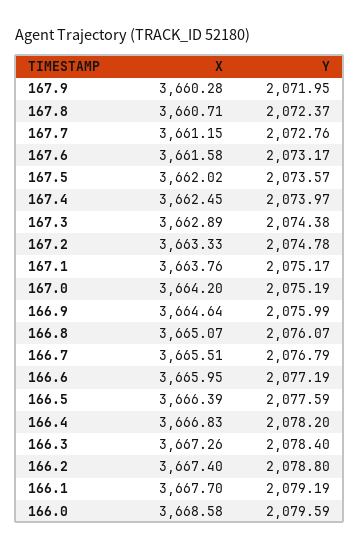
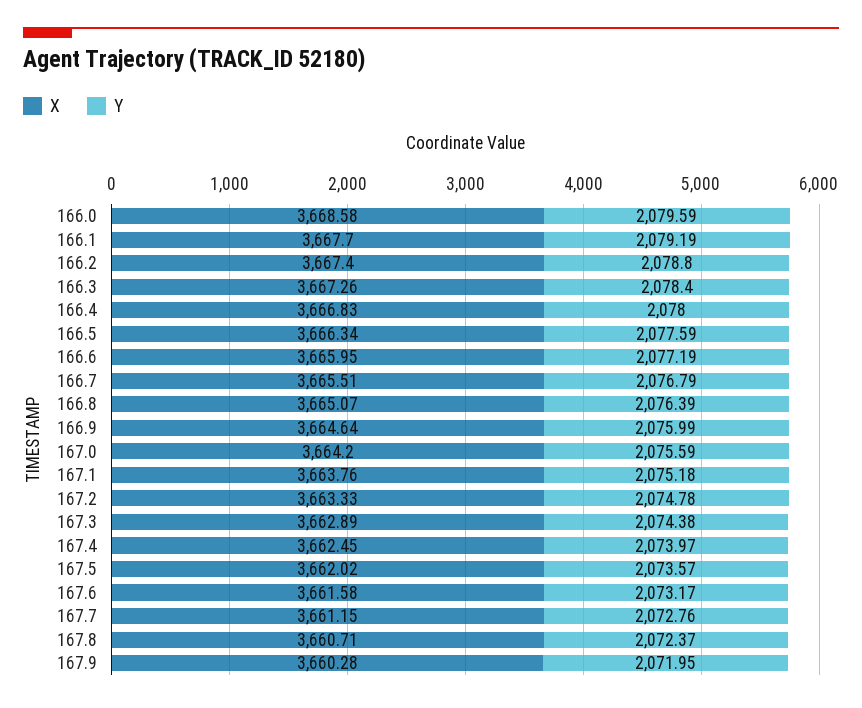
Y, 167.1: 2075.17 -> 2075.18
Y, 167.0: 2075.19 -> 2075.59
Y, 166.8: 2076.07 -> 2076.39
X, 166.5: 3666.39 -> 3666.34
Y, 166.4: 2078.2 -> 2078

